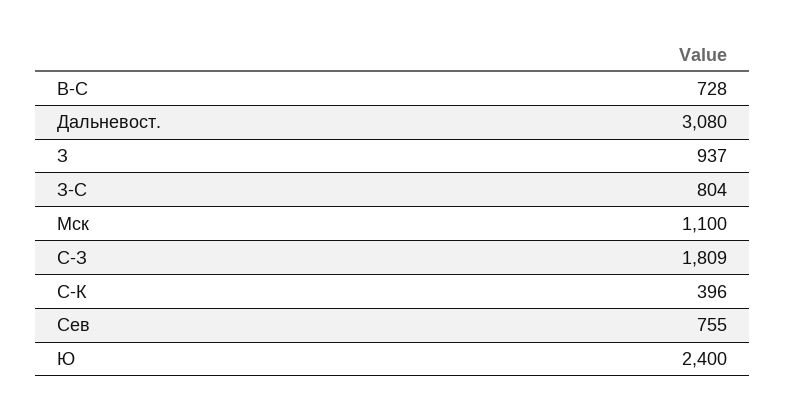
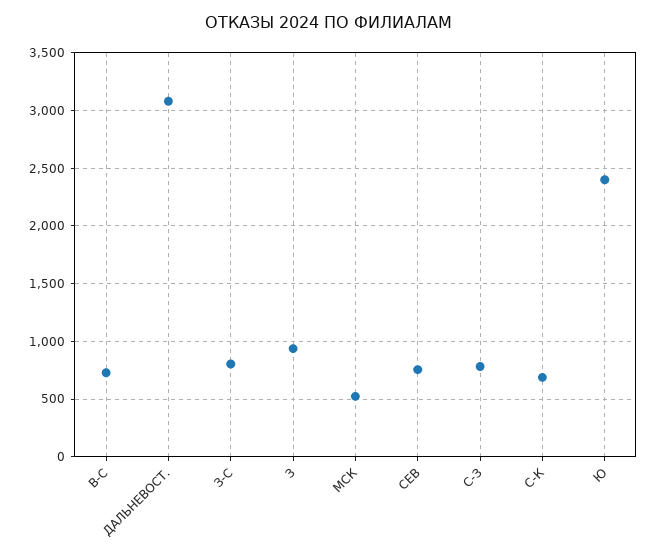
Мск: 1100 -> 500
С-З: 1809 -> 800
С-К: 396 -> 700

